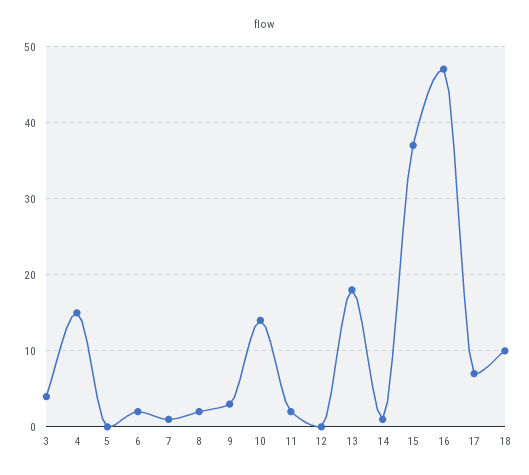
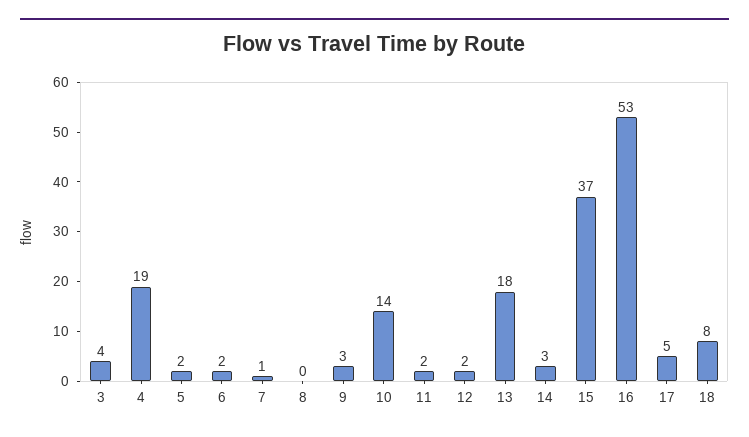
4: 15 -> 19
5: 0 -> 2
8: 2 -> 0
12: 0 -> 2
14: 1 -> 3
16: 47 -> 53
17: 7 -> 5
18: 10 -> 8

